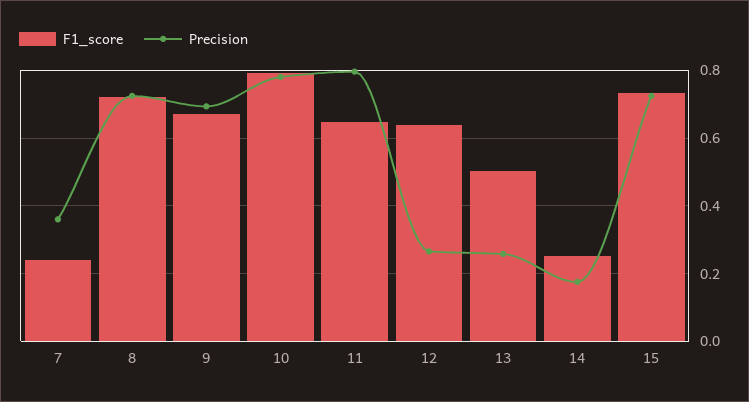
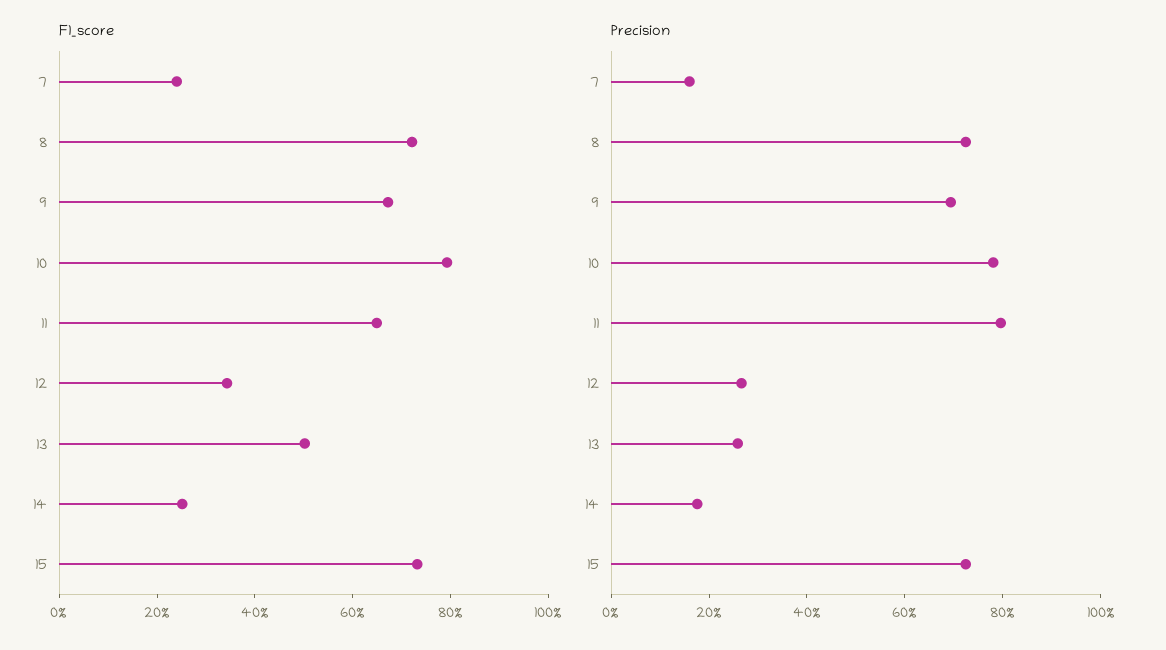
Precision, 7: 0.36 -> 0.15
F1_score, 12: 0.64 -> 0.35

